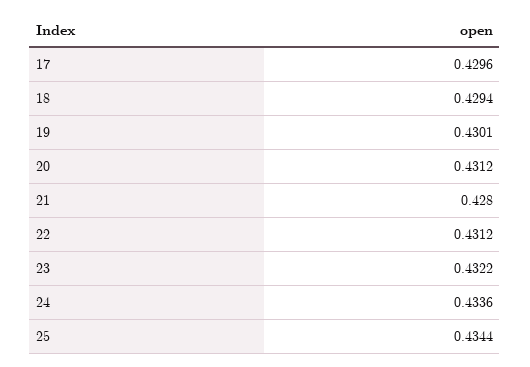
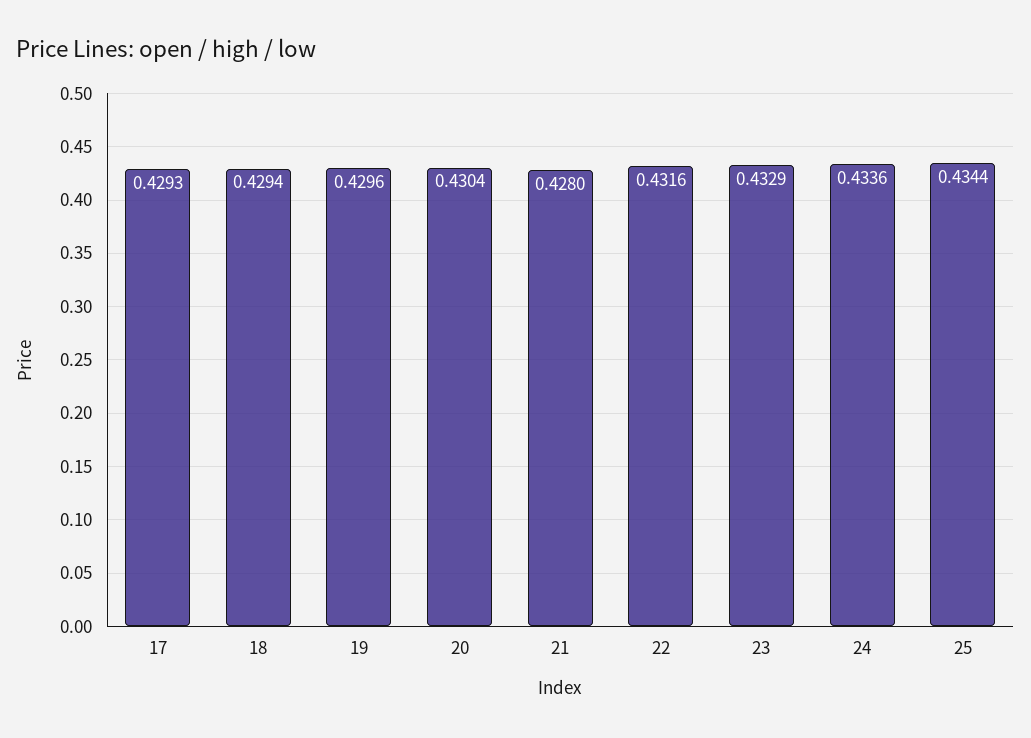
17: 0.4296 -> 0.4293
19: 0.4301 -> 0.4296
20: 0.4312 -> 0.4304
22: 0.4312 -> 0.4316
23: 0.4322 -> 0.4329

